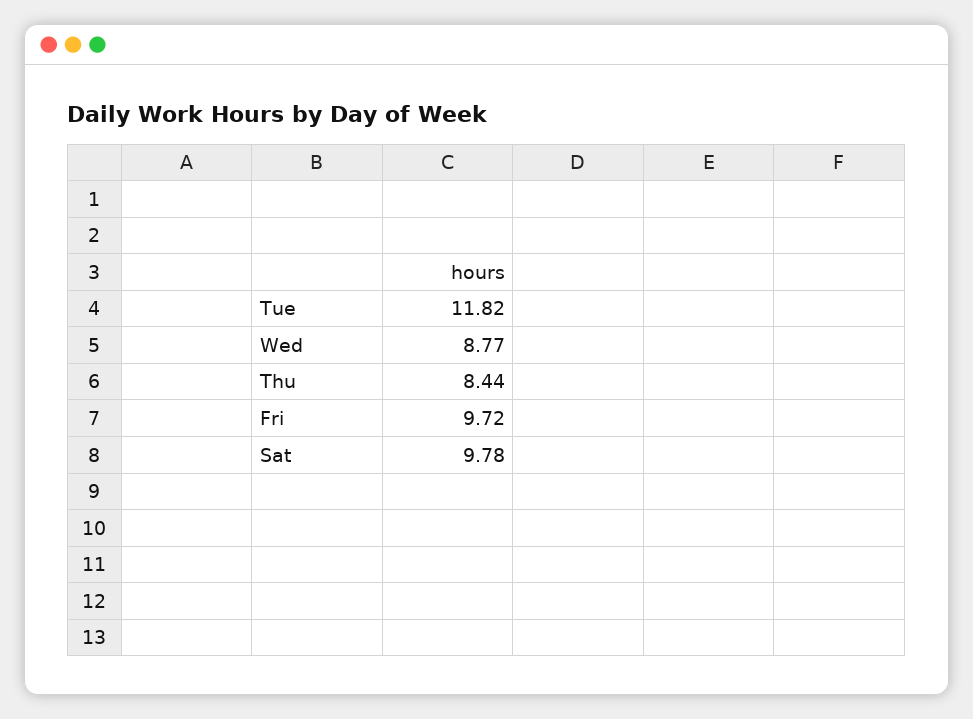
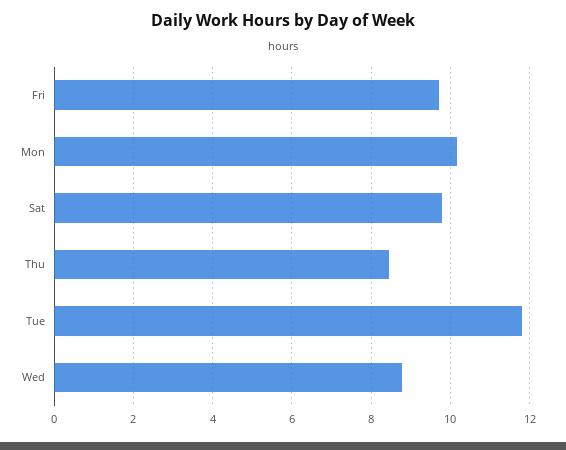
Mon: none -> 10.2

